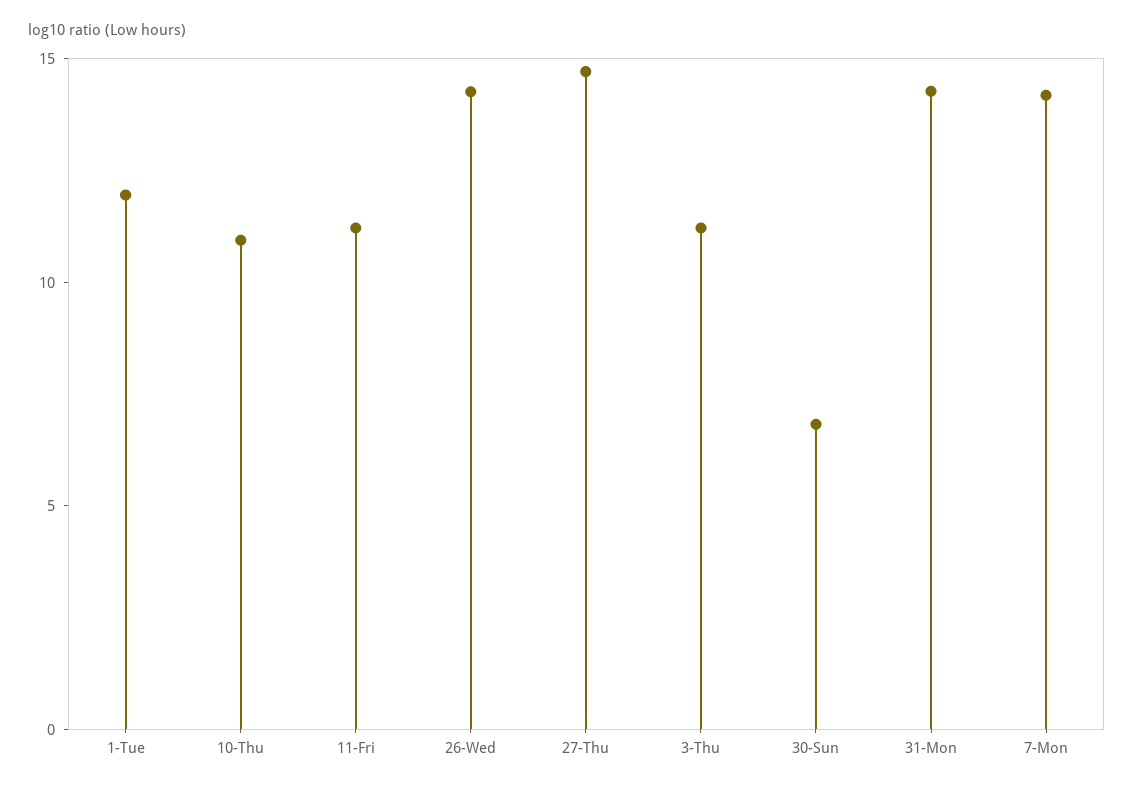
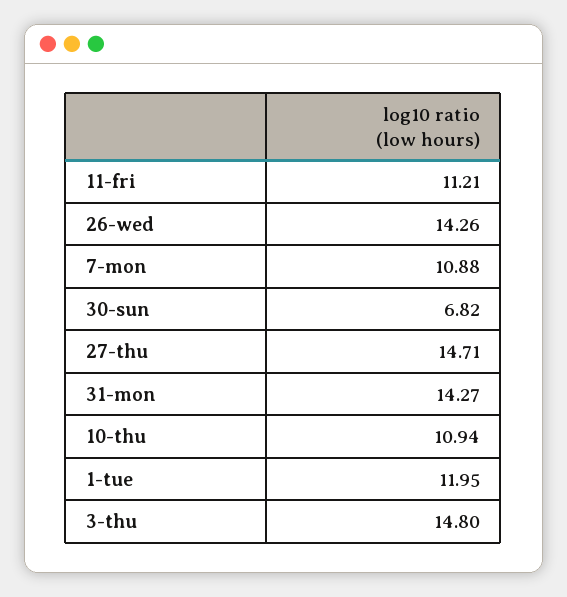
3-Thu: 11 -> 14.8
7-Mon: 14 -> 10.88

